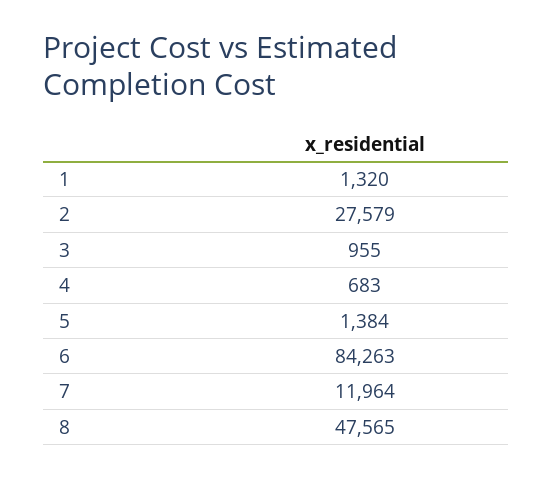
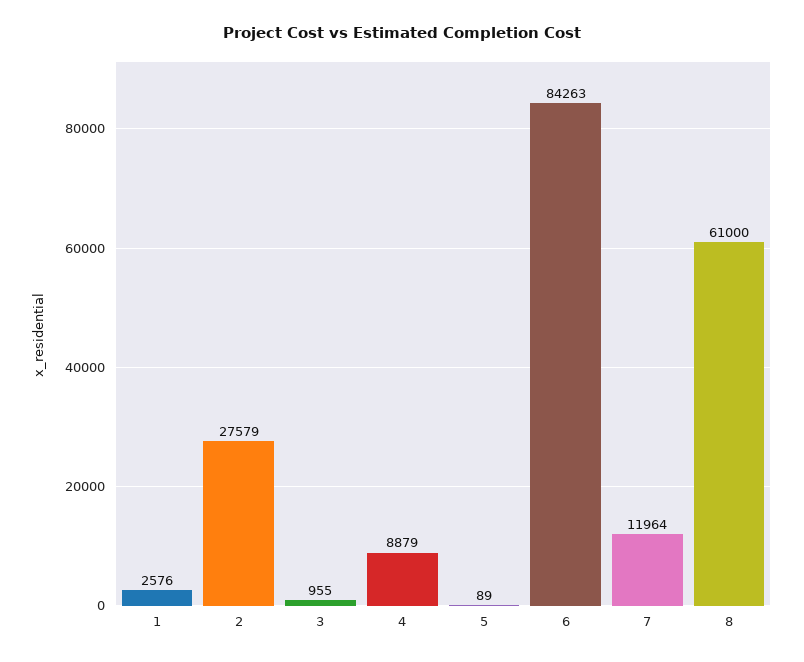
1: 1320 -> 2576
4: 683 -> 8879
5: 1384 -> 89
8: 47565 -> 61000

